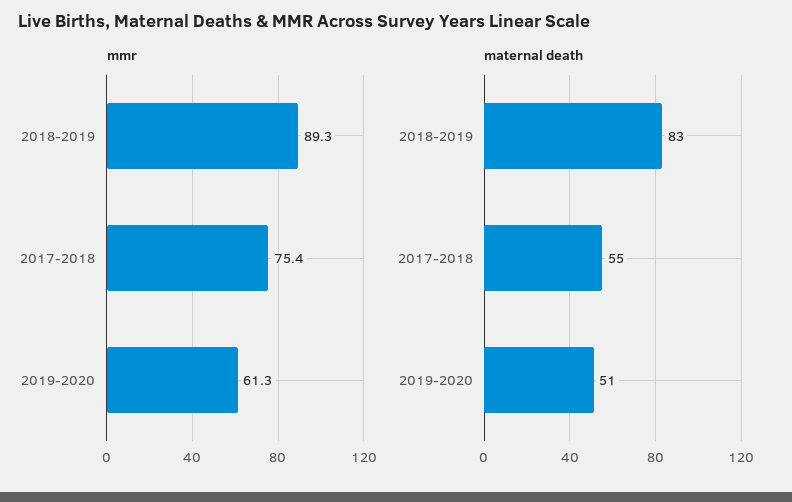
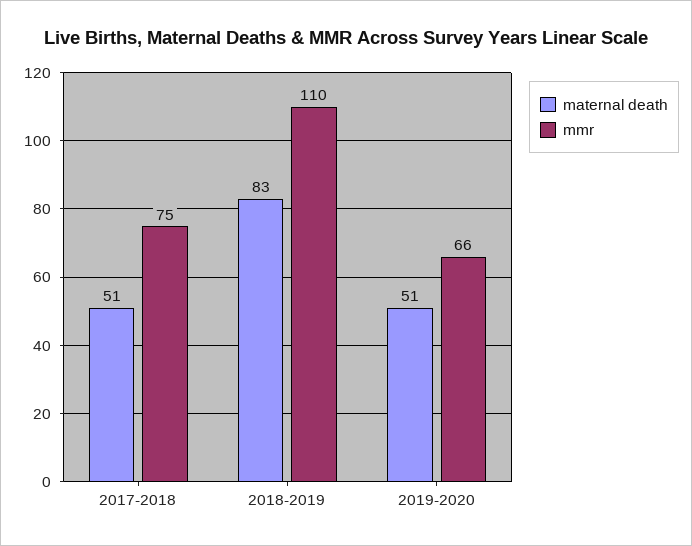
mmr, 2018-2019: 89.3 -> 110
mmr, 2019-2020: 61.3 -> 66
maternal death, 2017-2018: 55 -> 51

